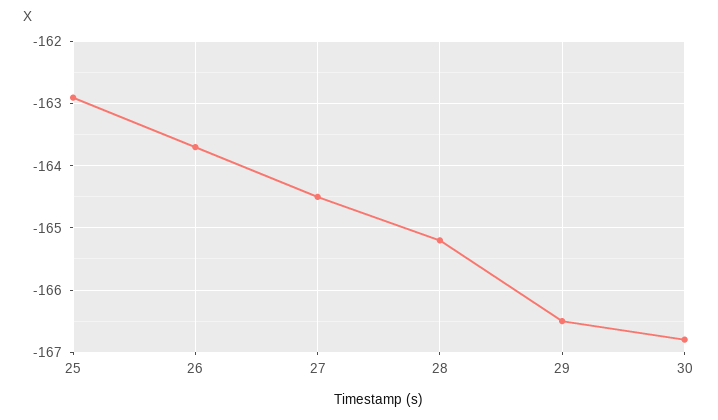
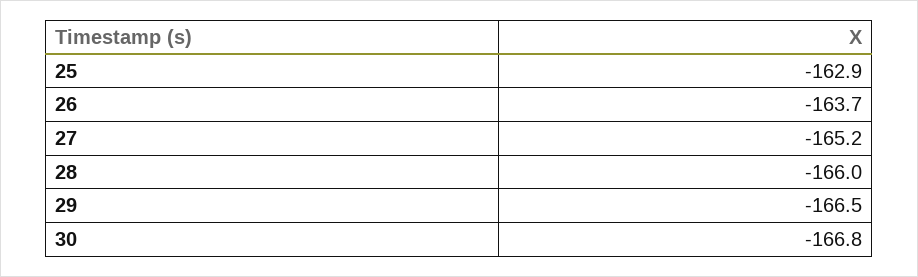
27: -164.5 -> -165.2
28: -165.2 -> -166

